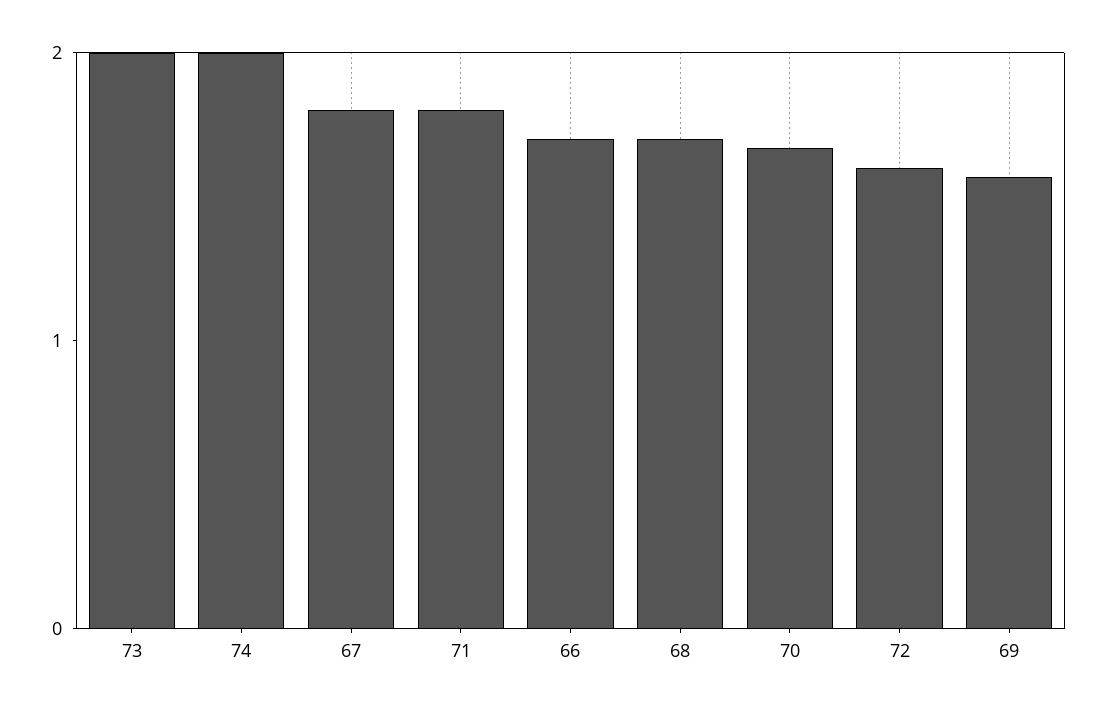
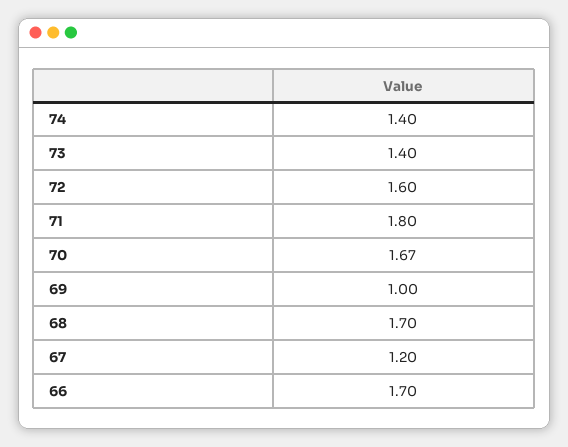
73: 2 -> 1.4
74: 2 -> 1.4
67: 1.8 -> 1.2
69: 1.6 -> 1

